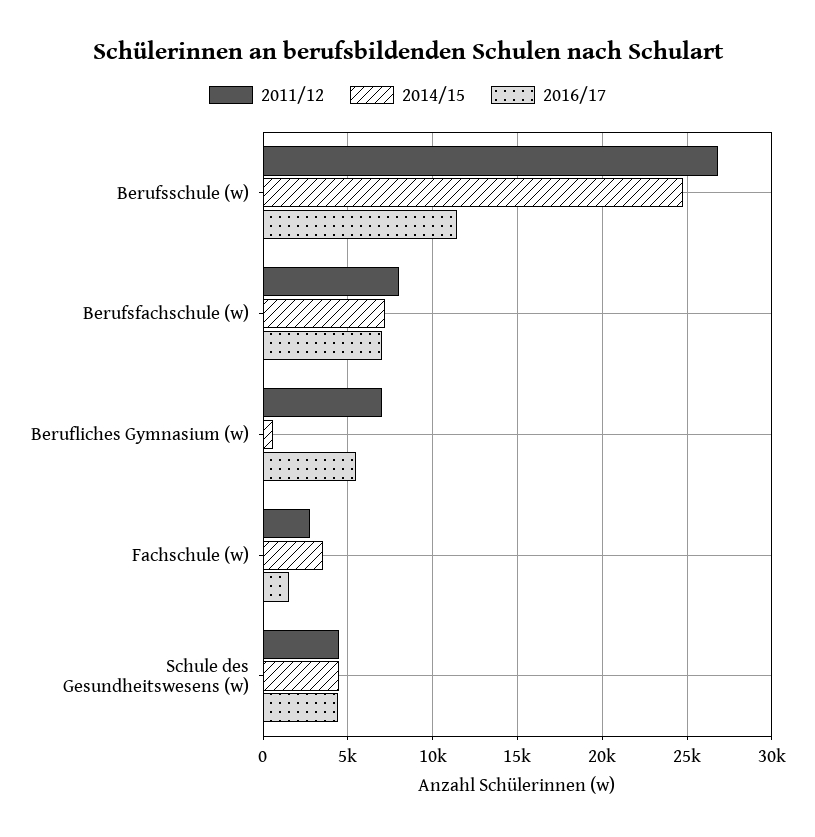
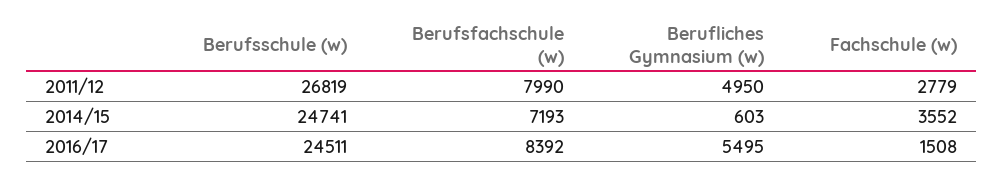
2016/17, Berufsschule (w): 11500 -> 24511
2016/17, Berufsfachschule (w): 7000 -> 8392
2011/12, Berufliches Gymnasium (w): 7000 -> 4950
2011/12, Schule des Gesundheitswesens (w): 4500 -> none
2014/15, Schule des Gesundheitswesens (w): 4500 -> none
2016/17, Schule des Gesundheitswesens (w): 4500 -> none

